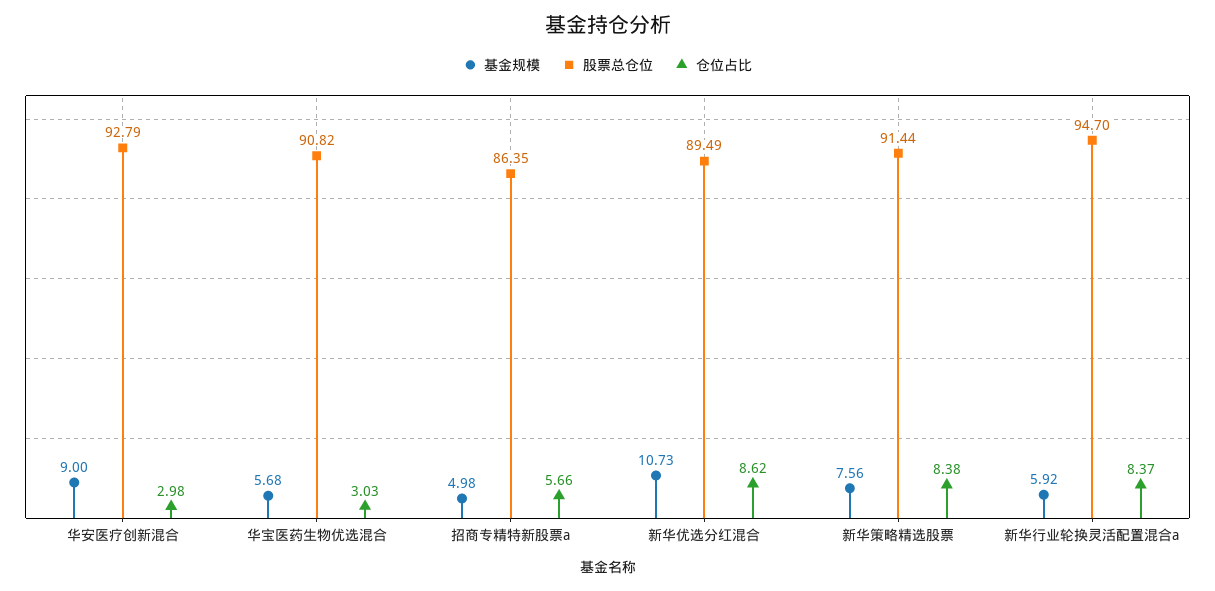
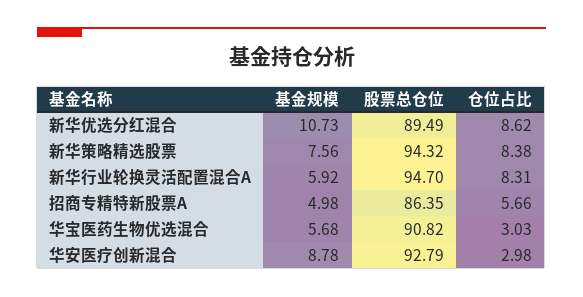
基金规模, 华安医疗创新混合: 9 -> 8.78
股票总仓位, 新华策略精选股票: 91.44 -> 94.32
仓位占比, 新华行业轮换灵活配置混合a: 8.37 -> 8.31

